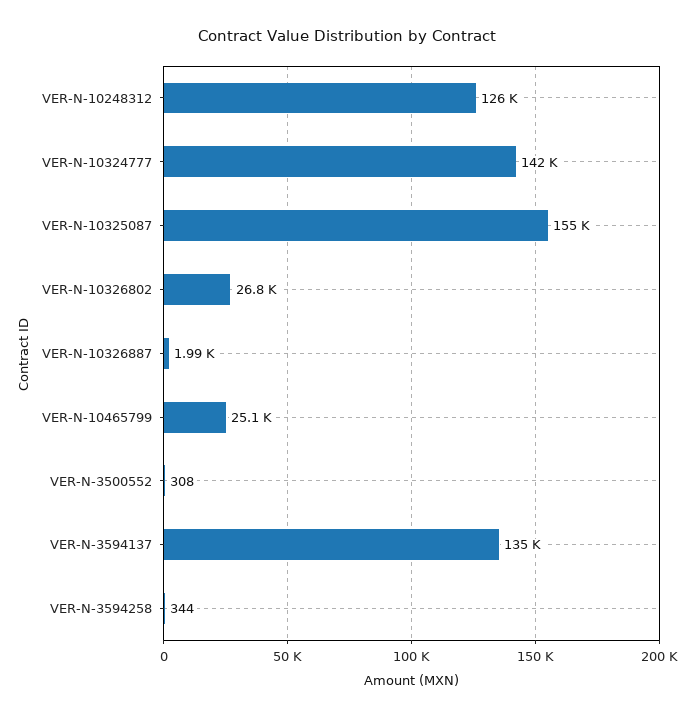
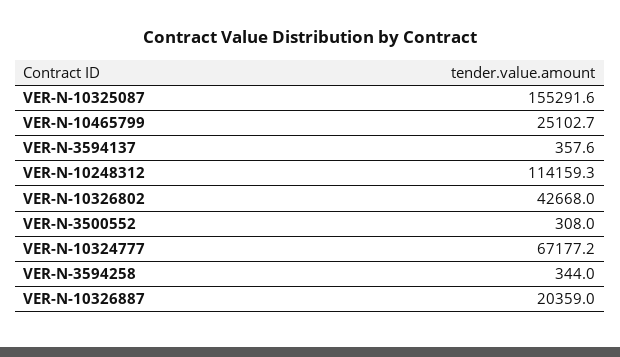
VER-N-10248312: 126000 -> 114159.3
VER-N-10324777: 142000 -> 67177.2
VER-N-10326802: 26800 -> 42668
VER-N-10326887: 1990 -> 20359
VER-N-3594137: 135000 -> 357.6

